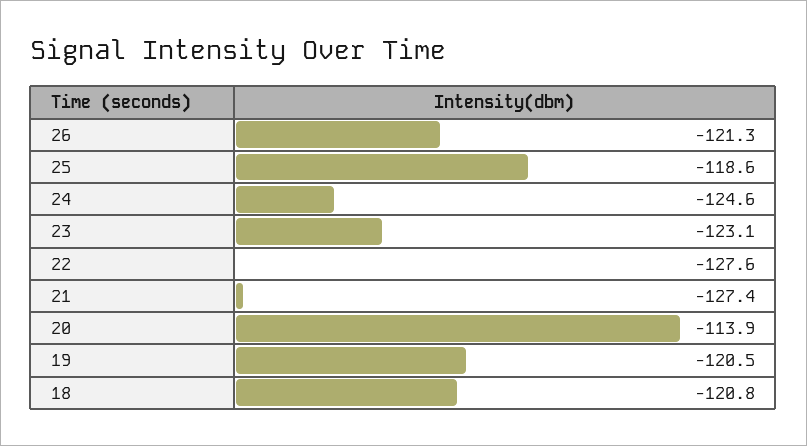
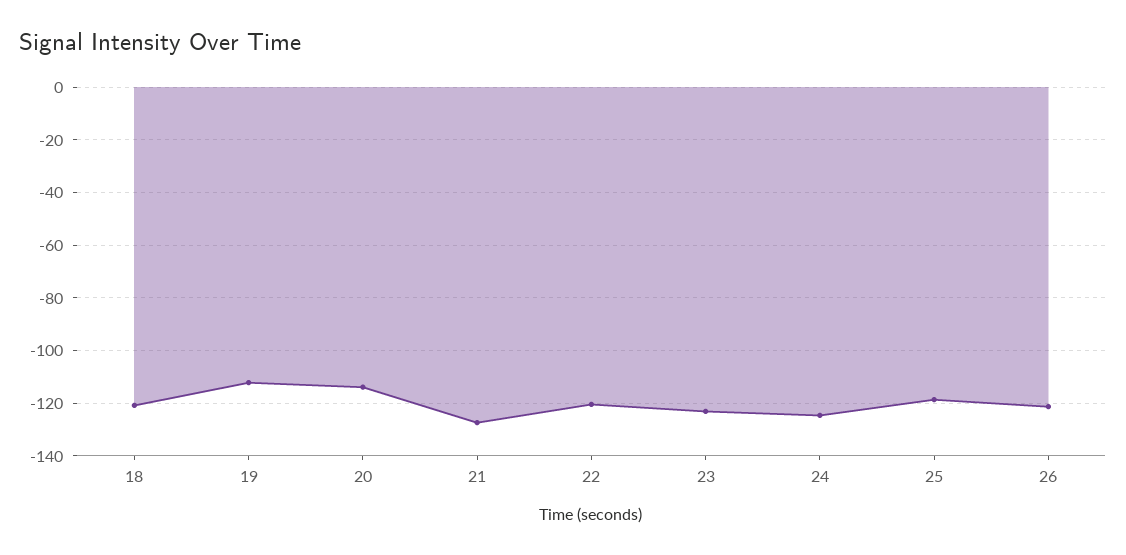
22: -127.6 -> -120
19: -120.5 -> -112.5

